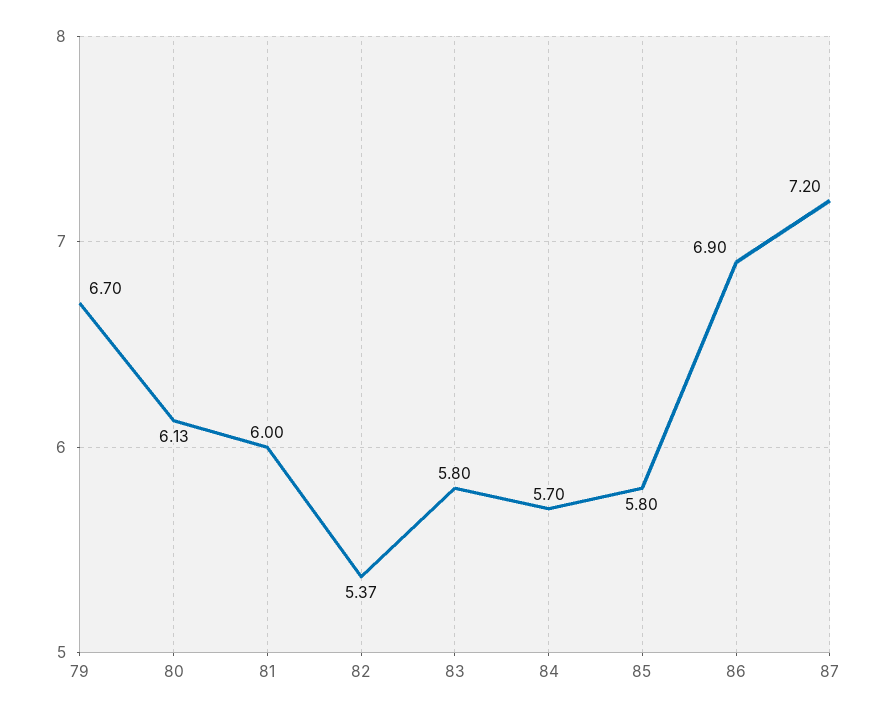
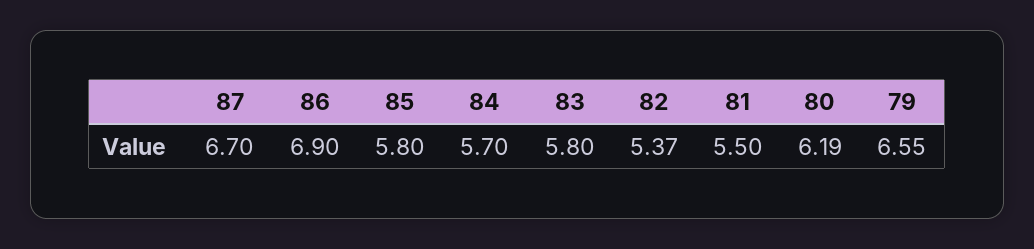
79: 6.7 -> 6.55
80: 6.13 -> 6.19
81: 6 -> 5.5
87: 7.2 -> 6.7

